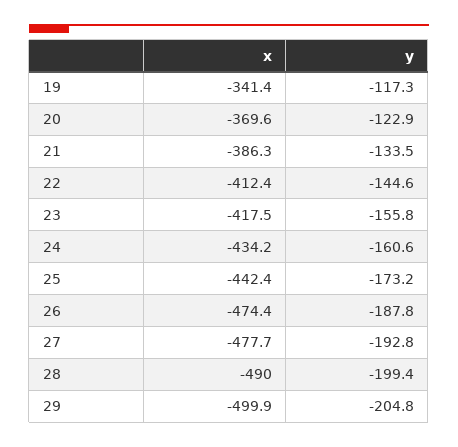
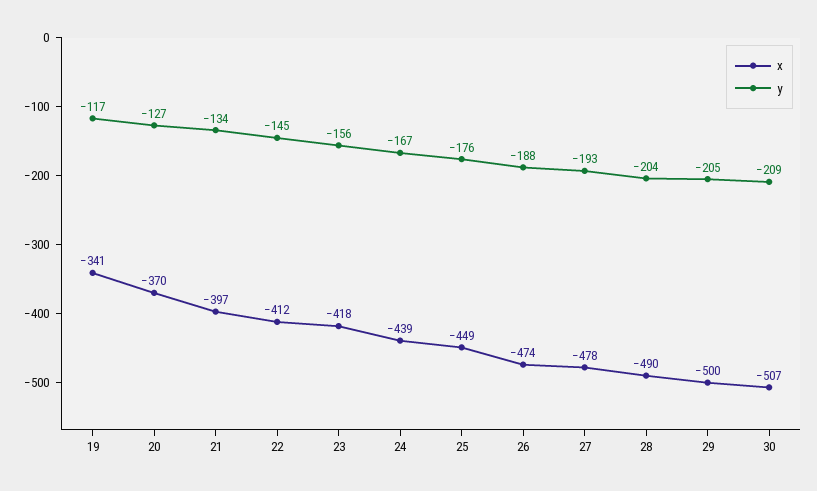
y, 20: -122.9 -> -127
x, 21: -386.3 -> -397
x, 24: -434.2 -> -439
y, 24: -160.6 -> -167
x, 25: -442.4 -> -449
y, 25: -173.2 -> -176
y, 28: -199.4 -> -204
x, 30: none -> -507
y, 30: none -> -209

